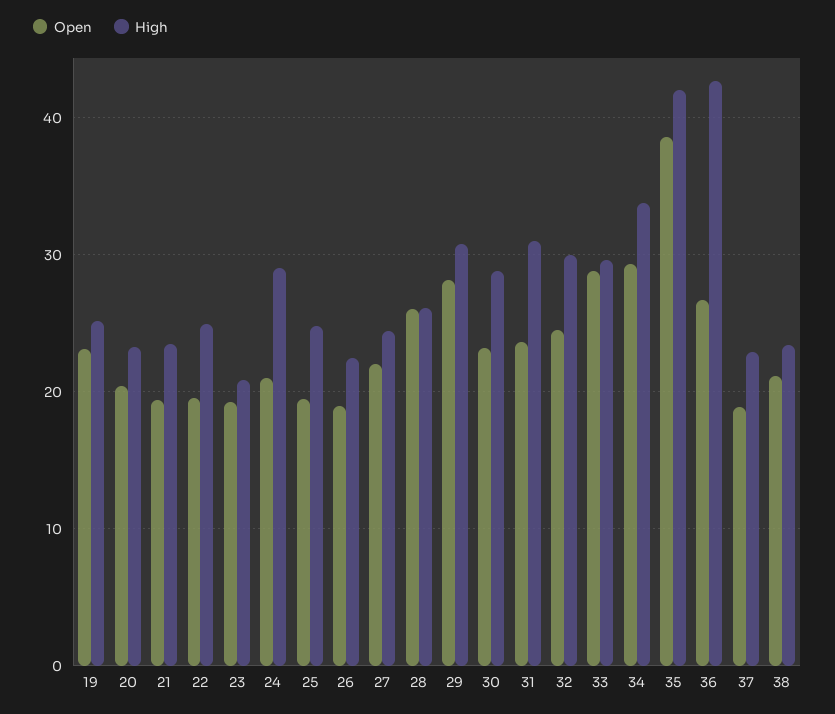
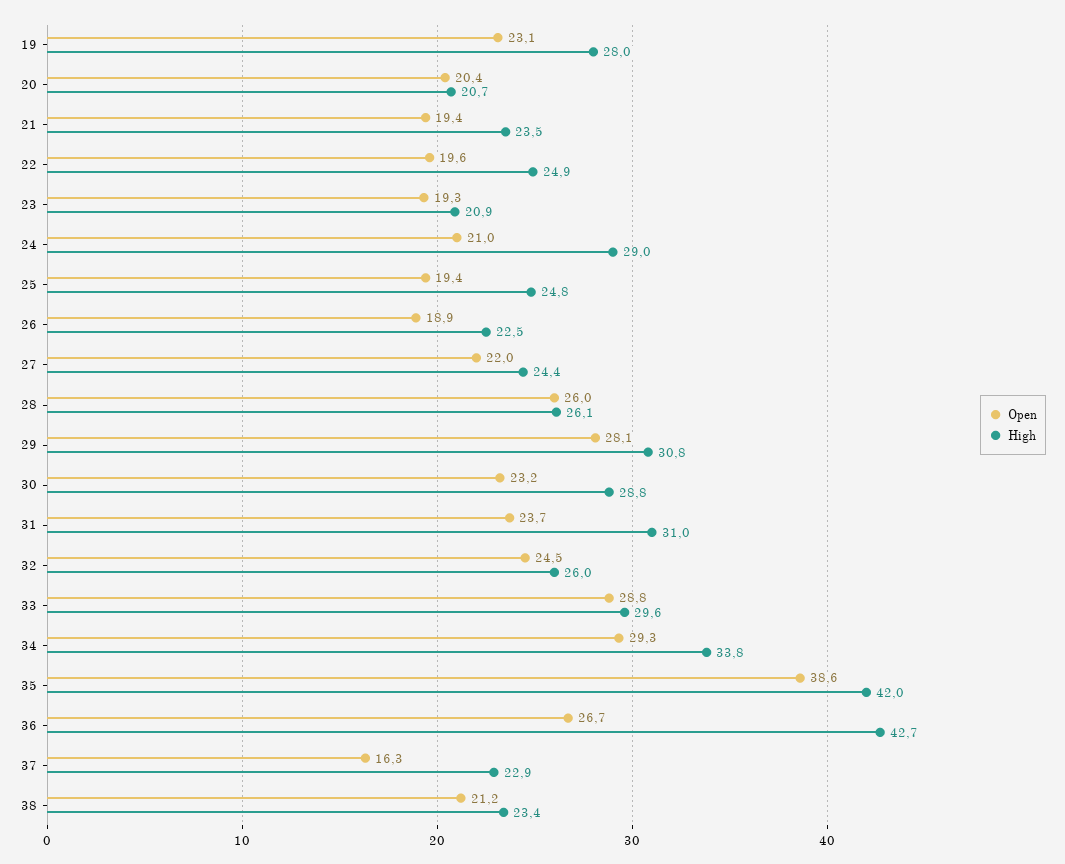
High, 19: 25 -> 28
High, 20: 23 -> 20.7
High, 32: 30 -> 26
Open, 37: 19 -> 16.3

